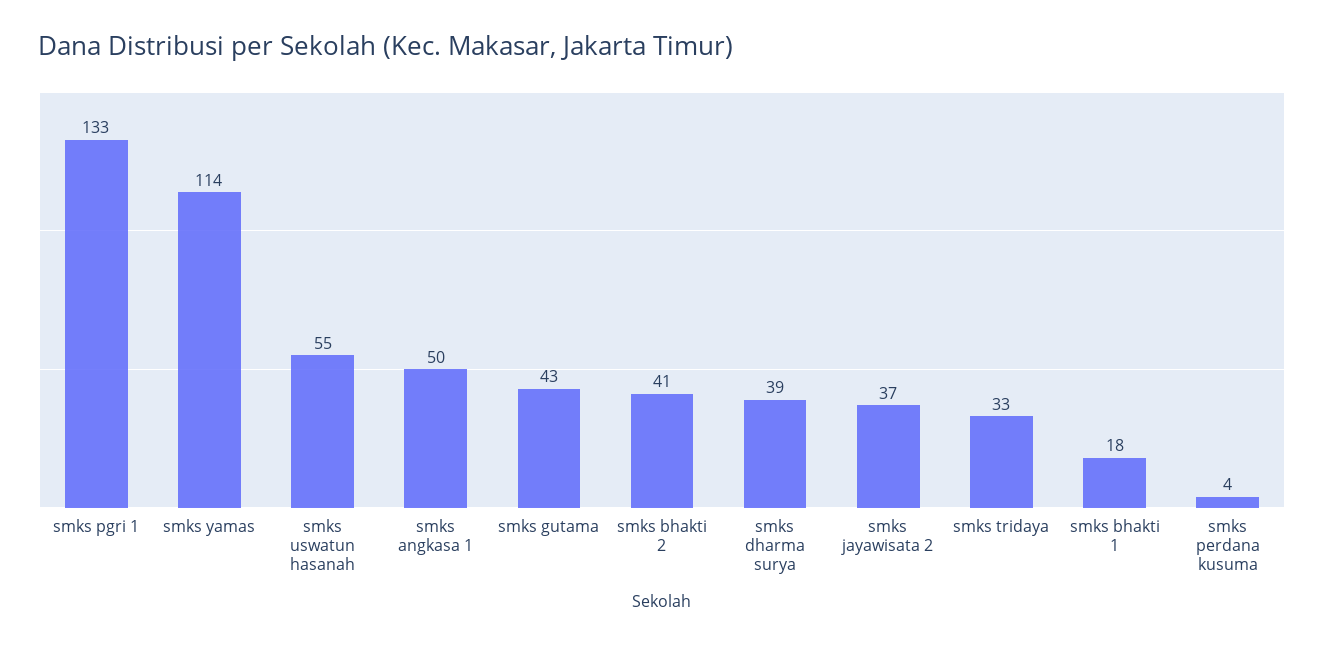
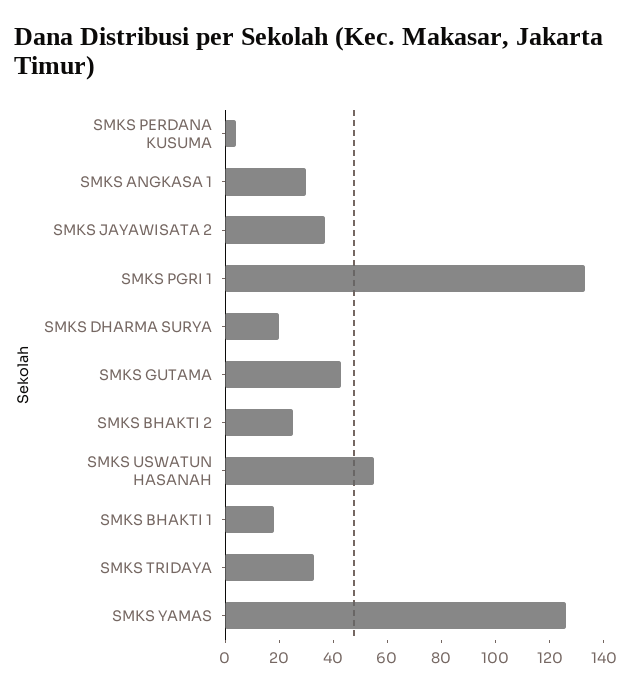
smks yamas: 114 -> 125
smks angkasa 1: 50 -> 30
smks bhakti 2: 41 -> 25
smks dharma surya: 39 -> 20

